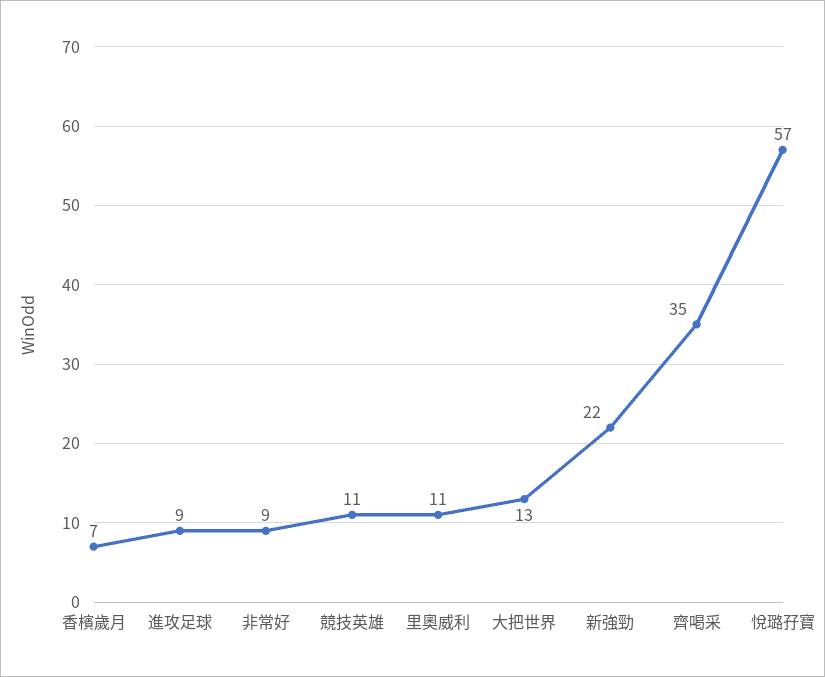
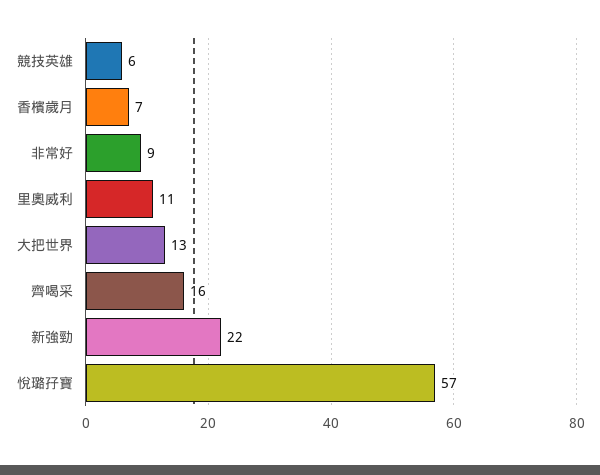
進攻足球: 9 -> none
競技英雄: 11 -> 6
齊喝采: 35 -> 16

